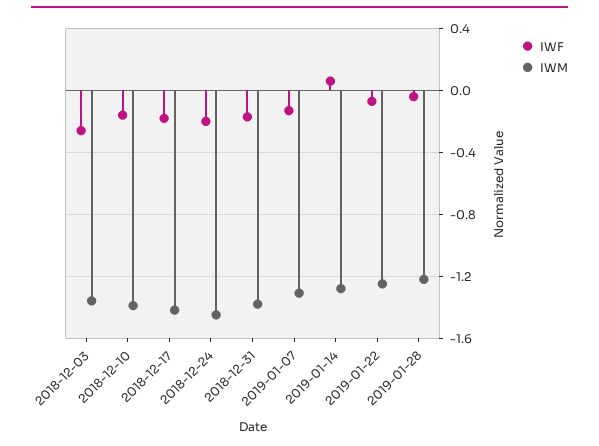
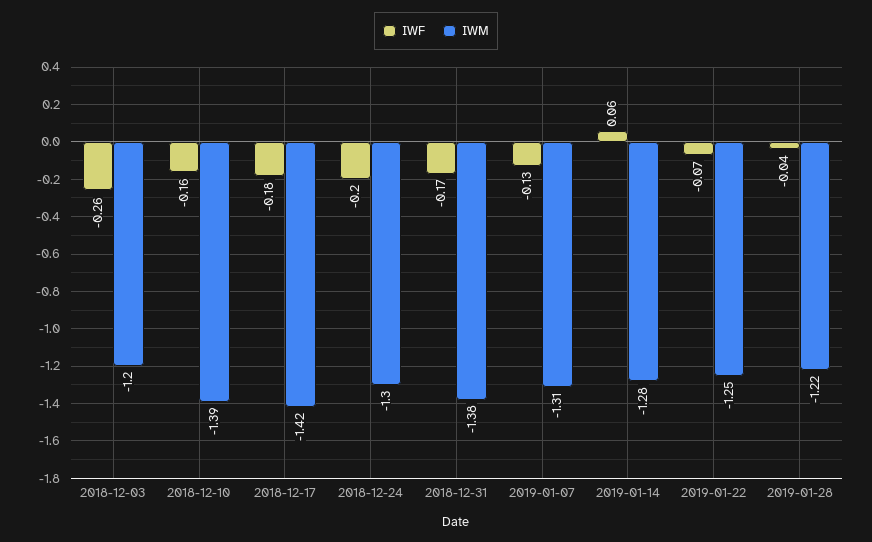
IWM, 2018-12-03: -1.35 -> -1.2
IWM, 2018-12-24: -1.45 -> -1.3

